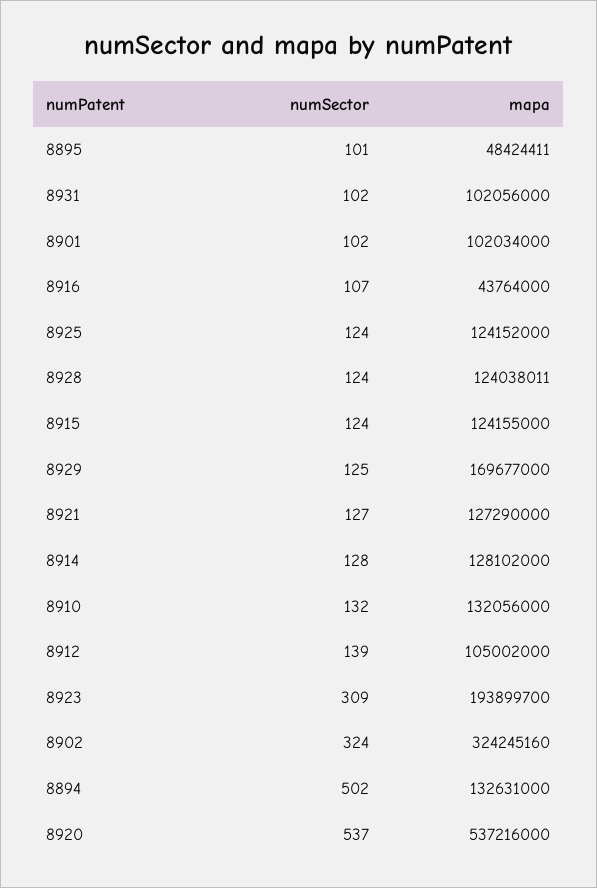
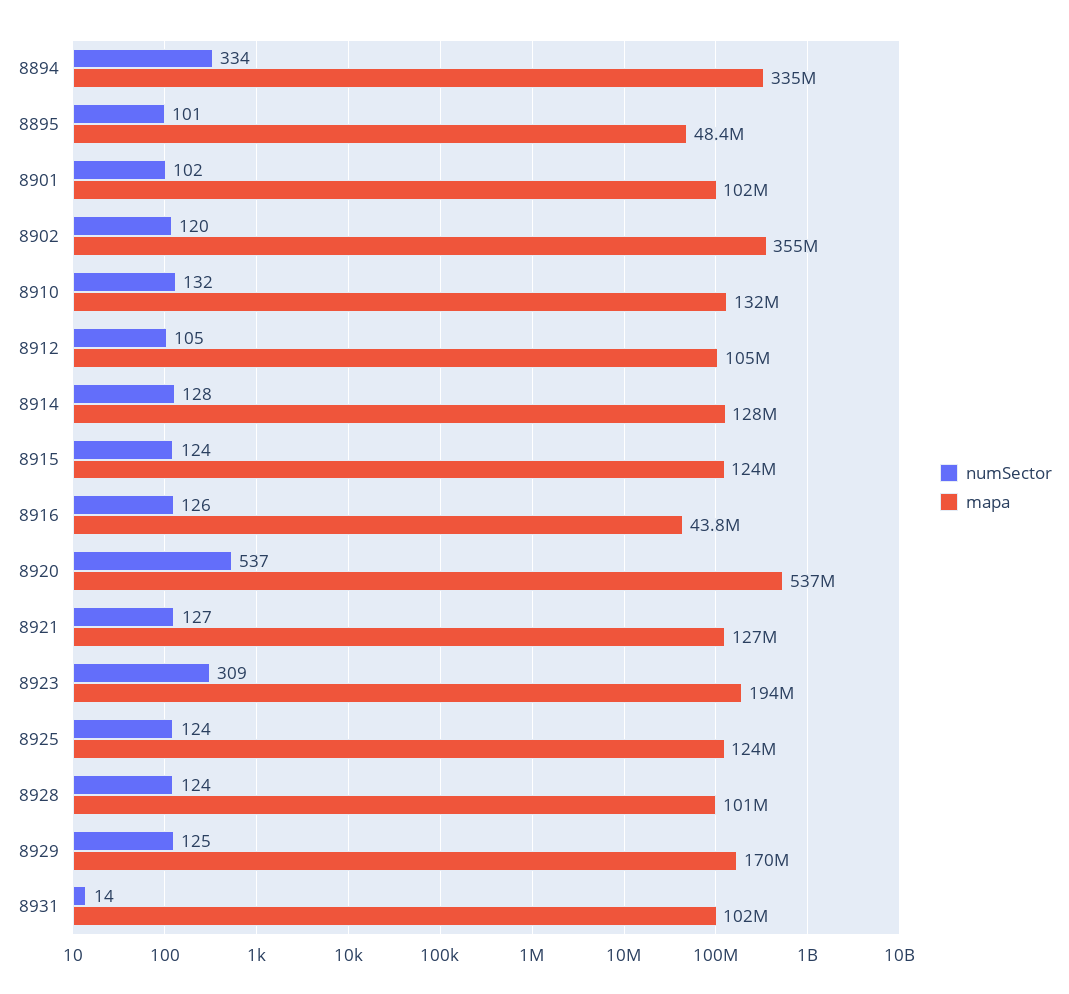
numSector, 8931: 102 -> 14
numSector, 8916: 107 -> 126
mapa, 8928: 124038011 -> 101000000
numSector, 8912: 139 -> 105
numSector, 8902: 324 -> 120
mapa, 8902: 324245160 -> 355000000
numSector, 8894: 502 -> 334
mapa, 8894: 132631000 -> 335000000

